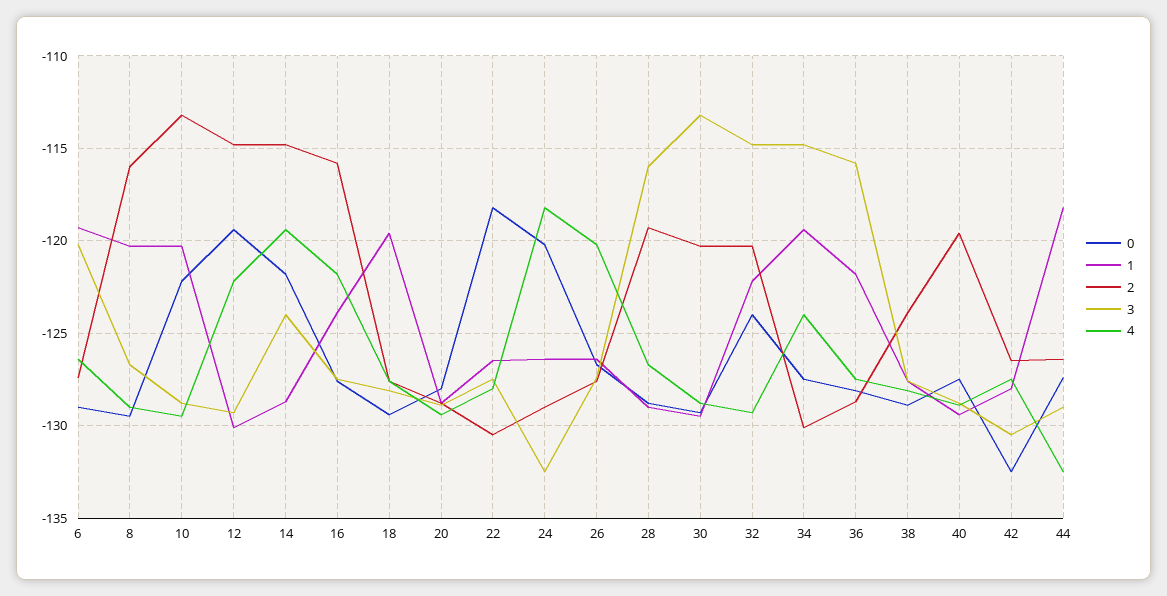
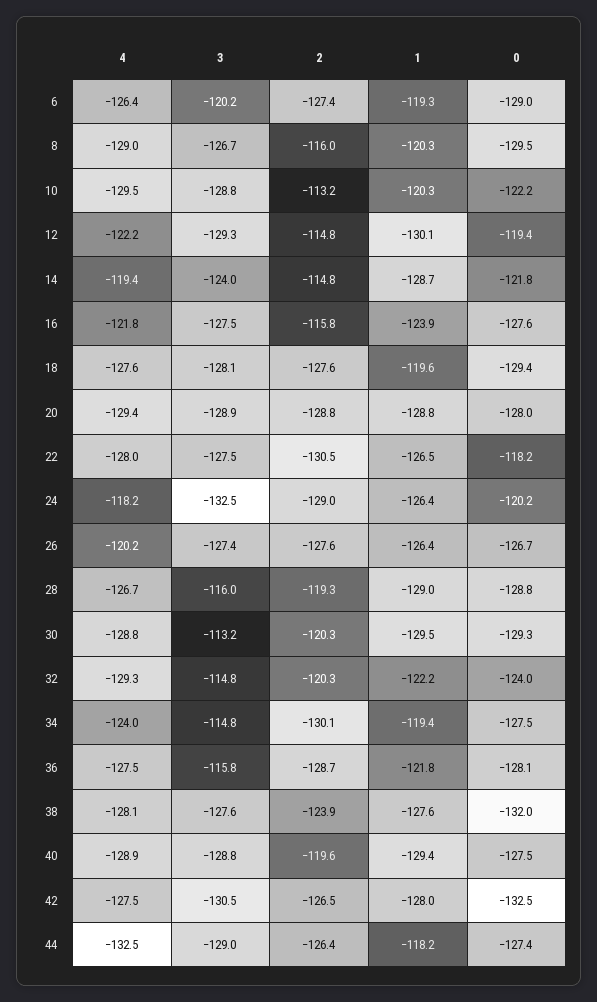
0, 38: -129 -> -132

